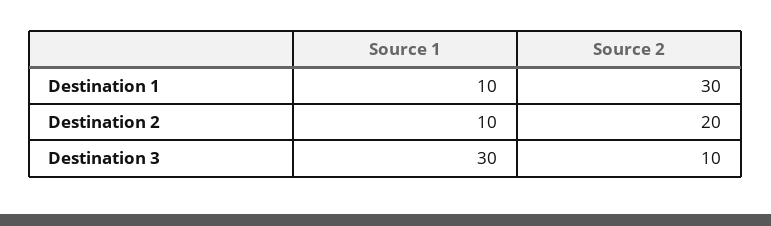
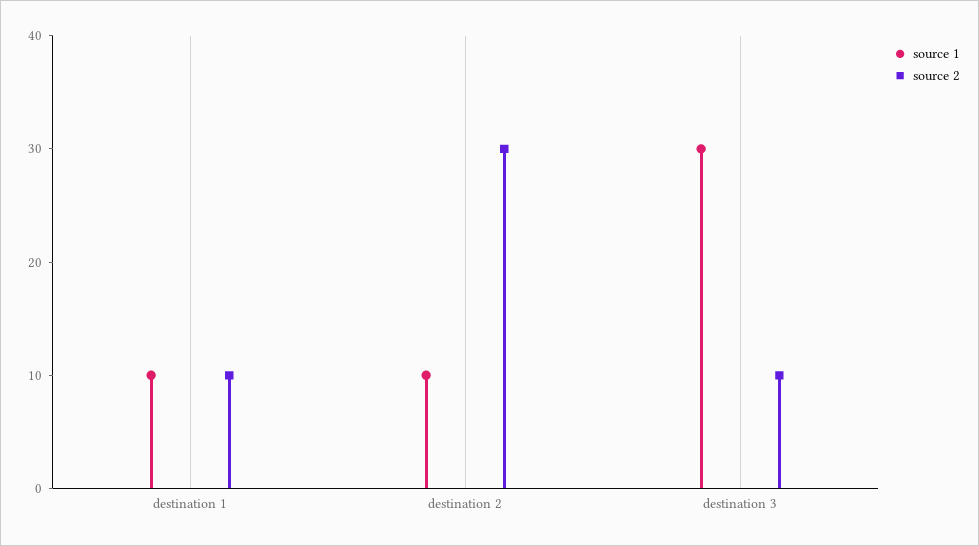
Source 2, Destination 1: 30 -> 10
Source 2, Destination 2: 20 -> 30

